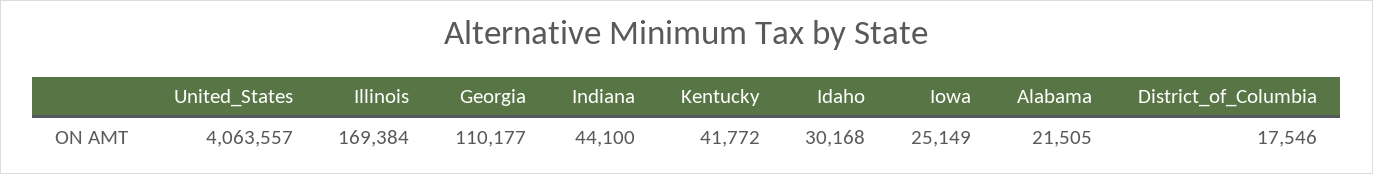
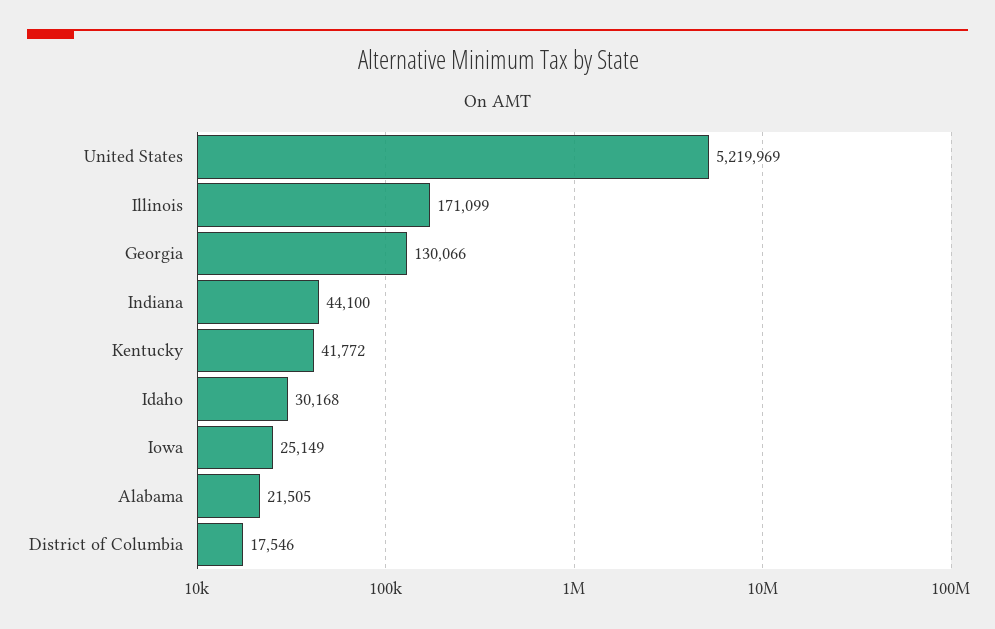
United_States: 4063557 -> 5219969
Illinois: 169384 -> 171099
Georgia: 110177 -> 130066

